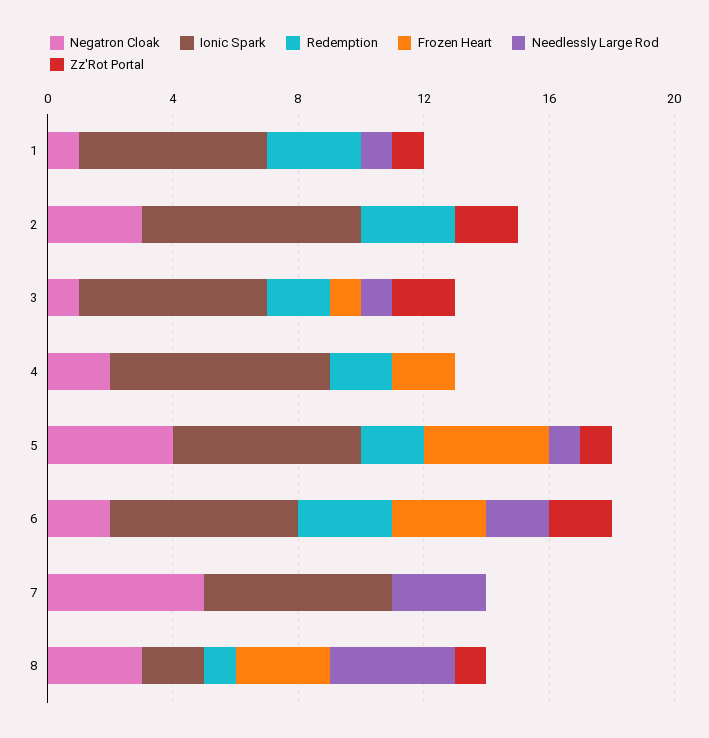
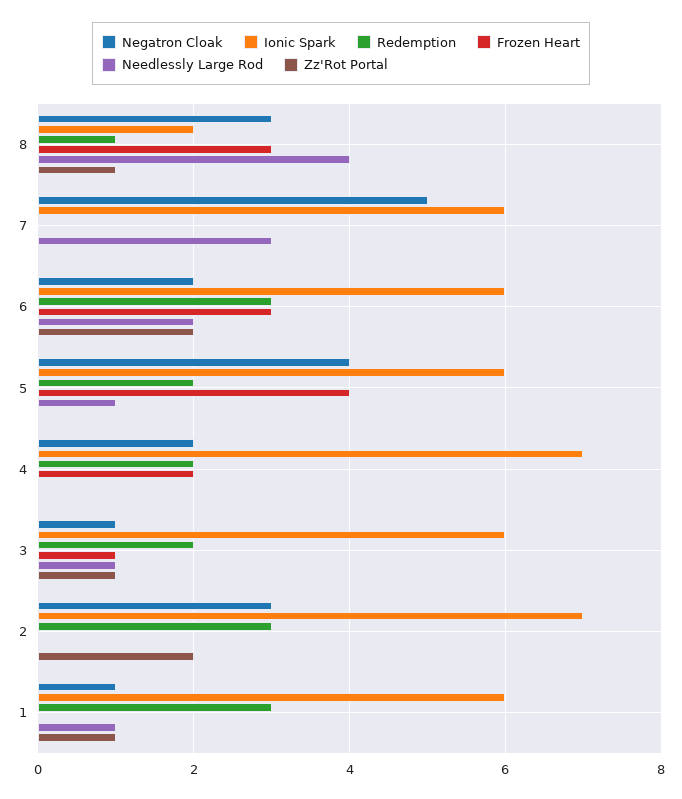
Zz'Rot Portal, 3: 2 -> 1
Zz'Rot Portal, 5: 1 -> 0

